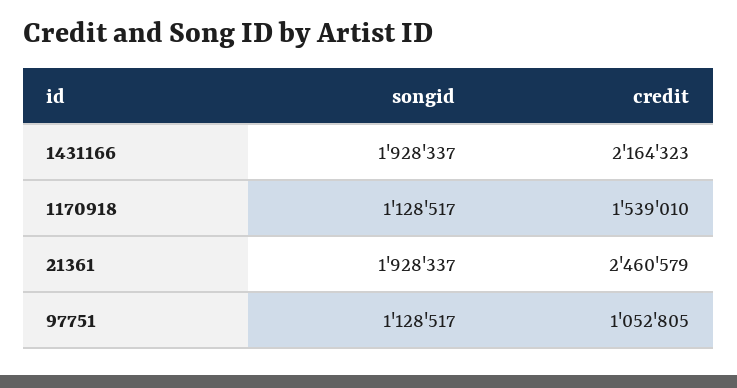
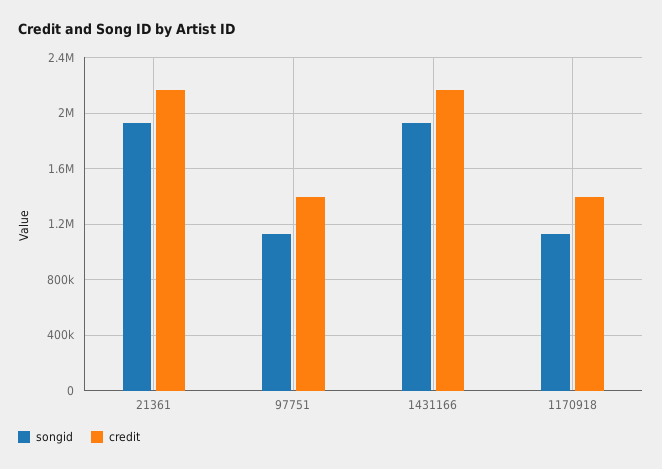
credit, 1170918: 1539010 -> 1400000
credit, 21361: 2460579 -> 2150000
credit, 97751: 1052805 -> 1400000

